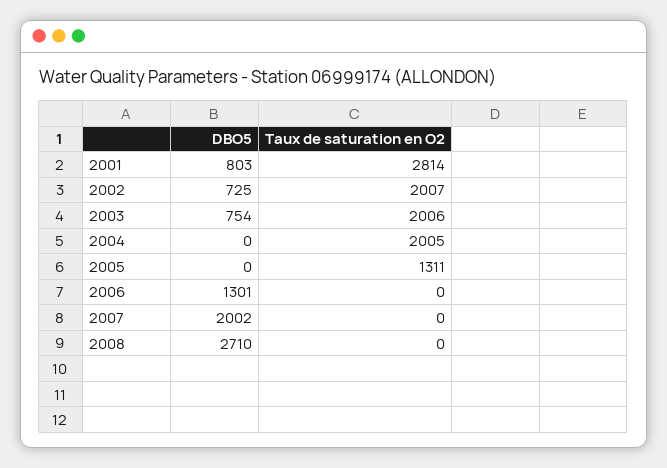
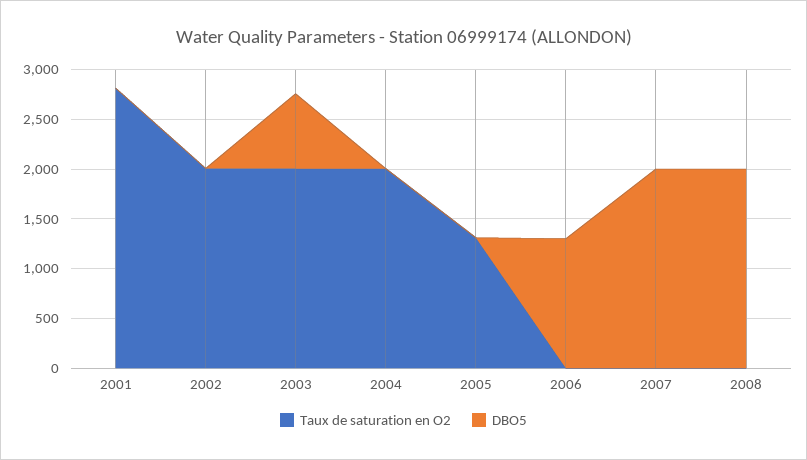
DBO5, 2001: 803 -> 0
DBO5, 2002: 725 -> 0
DBO5, 2008: 2710 -> 2000

